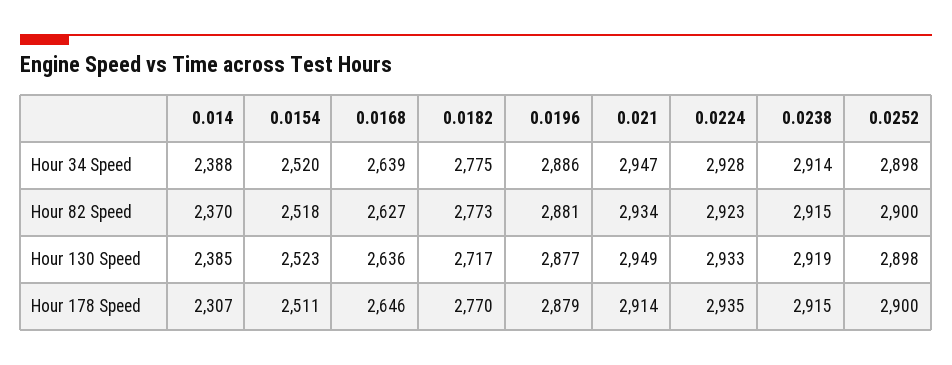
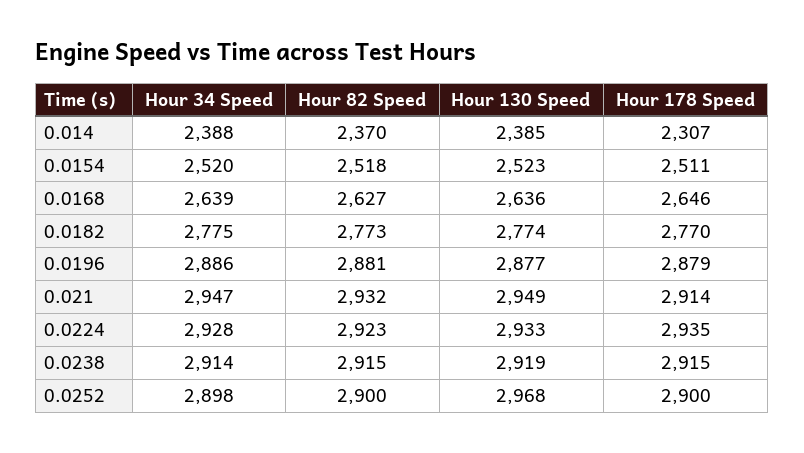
0.021, Hour 82 Speed: 2934 -> 2932
0.0182, Hour 130 Speed: 2717 -> 2774
0.0252, Hour 130 Speed: 2898 -> 2968

